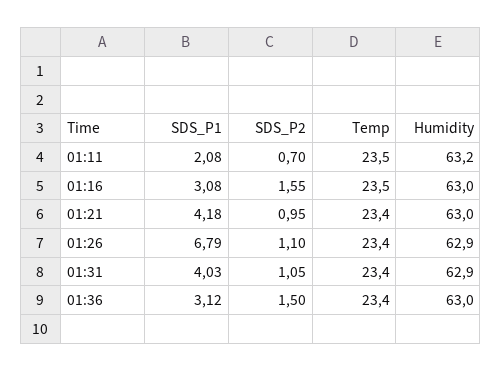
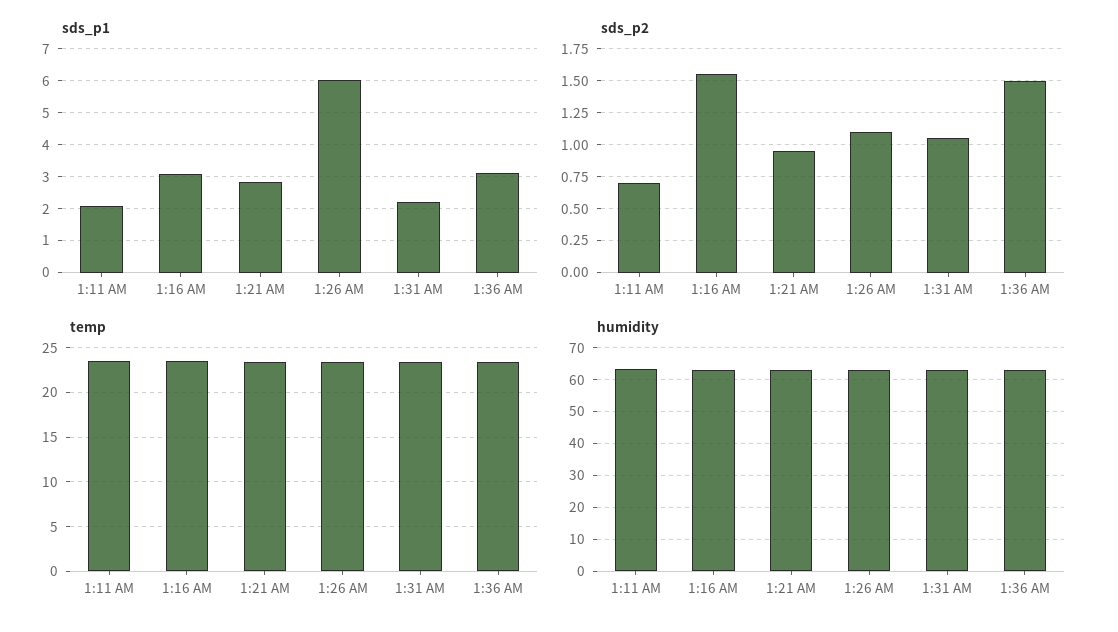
SDS_P1, 01:21: 4.18 -> 2.8
SDS_P1, 01:26: 6.79 -> 6
SDS_P1, 01:31: 4.03 -> 2.2

